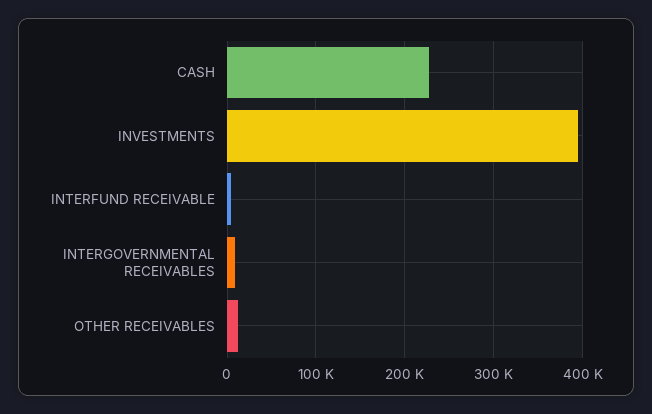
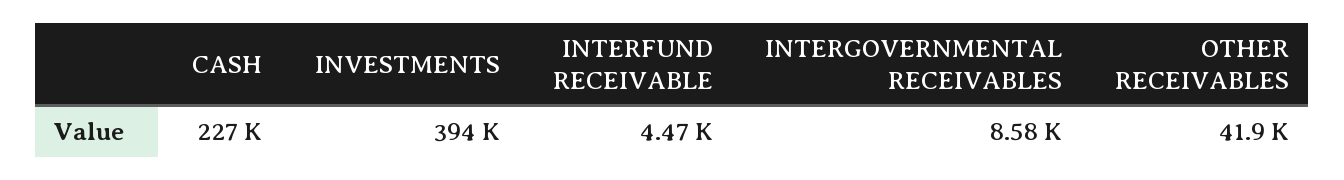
OTHER RECEIVABLES: 10000 -> 41900

